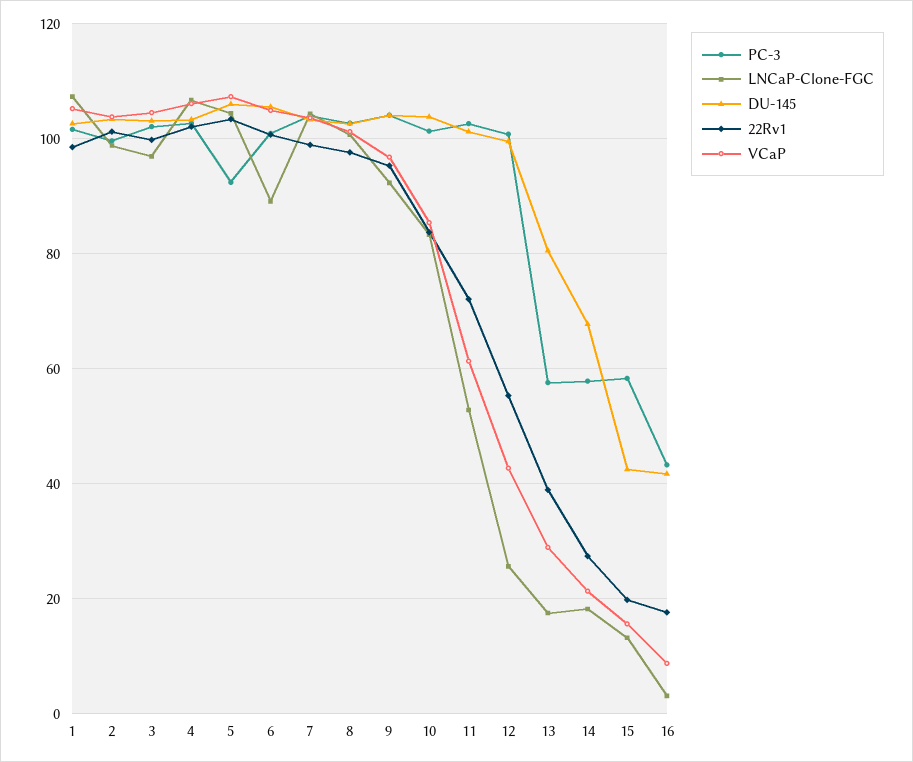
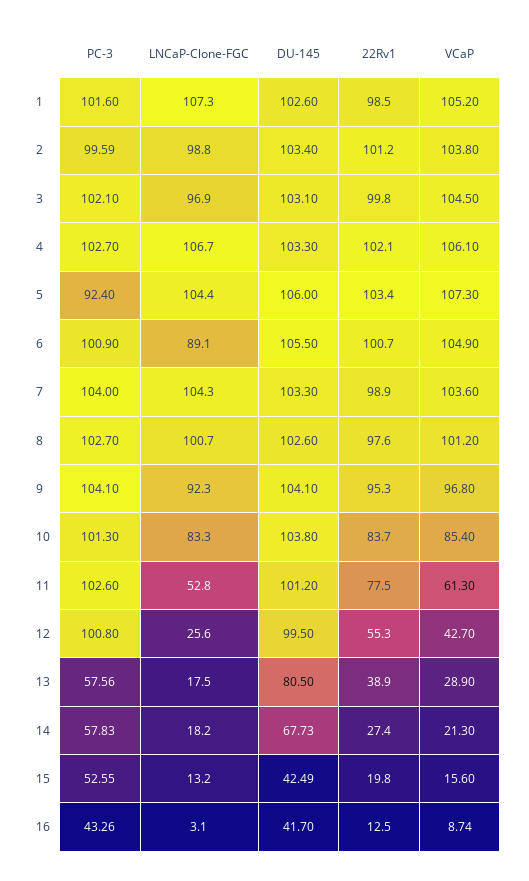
22Rv1, 11: 72 -> 77.5
PC-3, 15: 58 -> 52.55
22Rv1, 16: 18 -> 12.5

